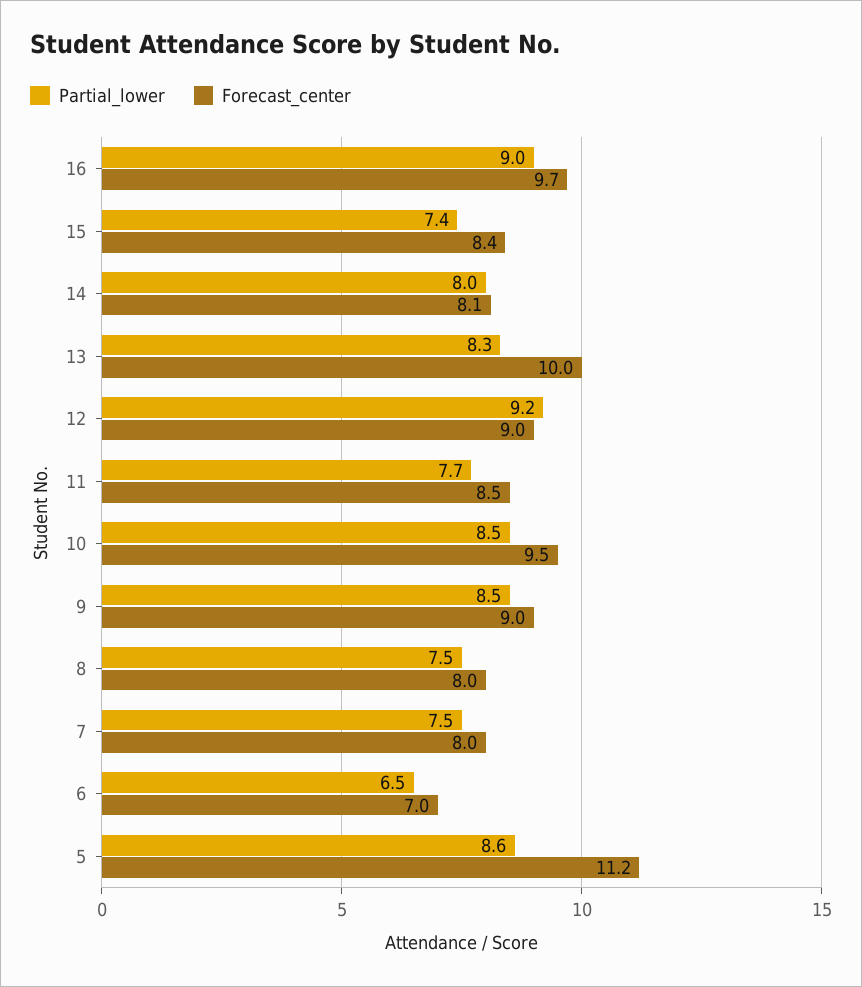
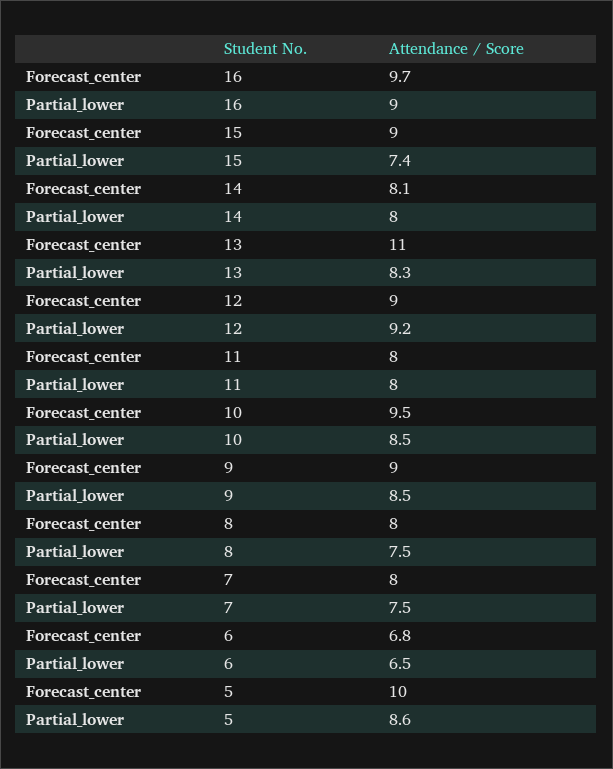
Forecast_center, 15: 8.4 -> 9
Forecast_center, 13: 10 -> 11
Partial_lower, 11: 7.7 -> 8
Forecast_center, 11: 8.5 -> 8
Forecast_center, 6: 7 -> 6.8
Forecast_center, 5: 11.2 -> 10

